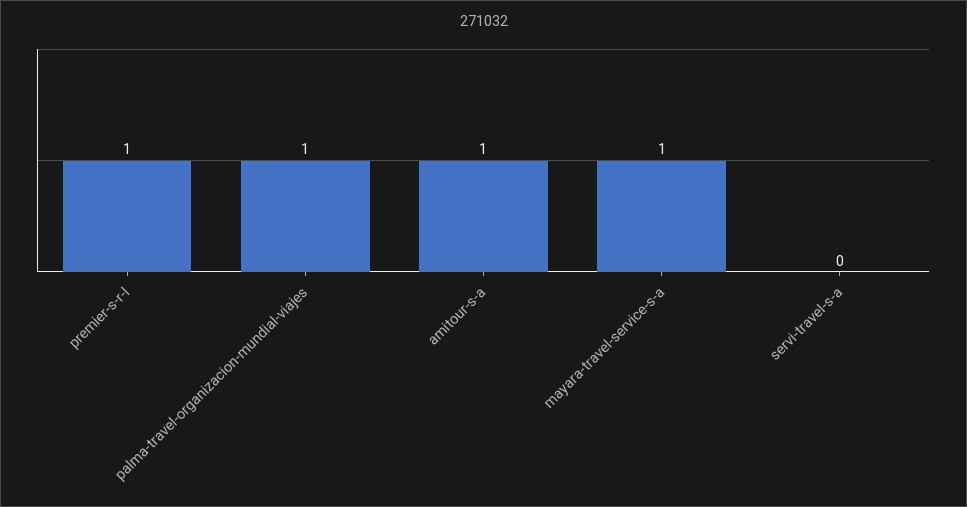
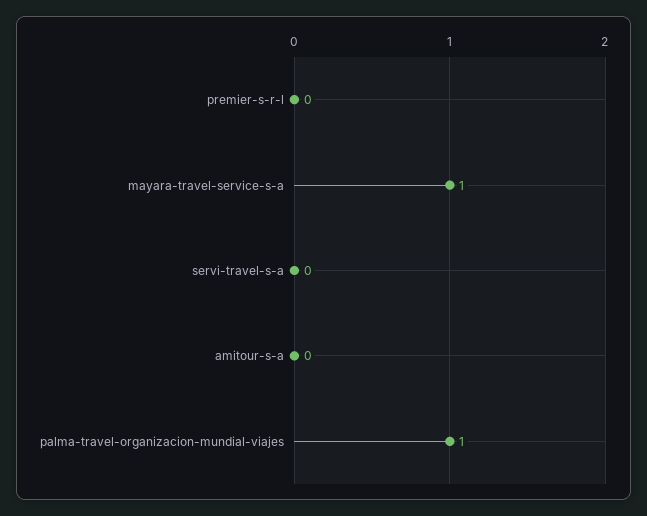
premier-s-r-l: 1 -> 0
amitour-s-a: 1 -> 0

